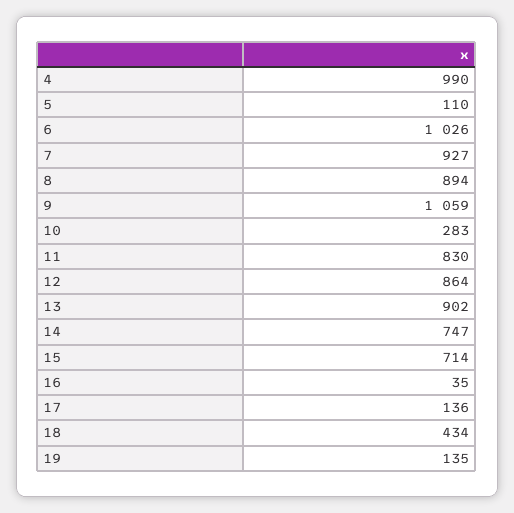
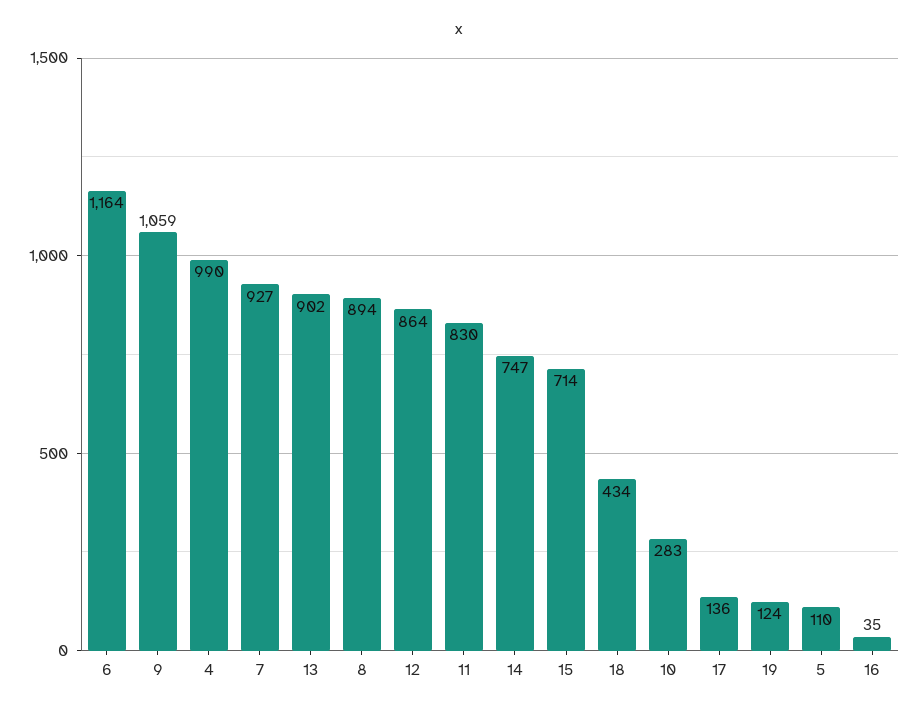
6: 1026 -> 1164
19: 135 -> 124

